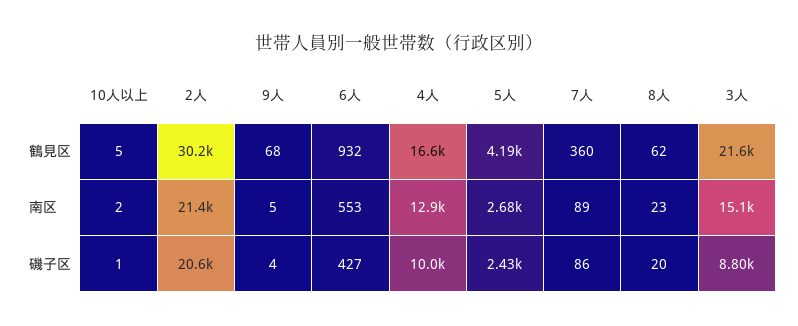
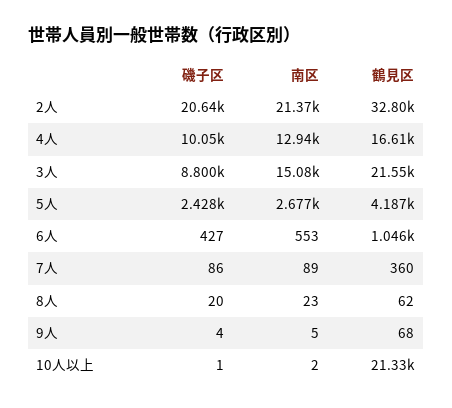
10人以上, 鶴見区: 5 -> 21330
2人, 鶴見区: 30200 -> 32800
6人, 鶴見区: 932 -> 1046

